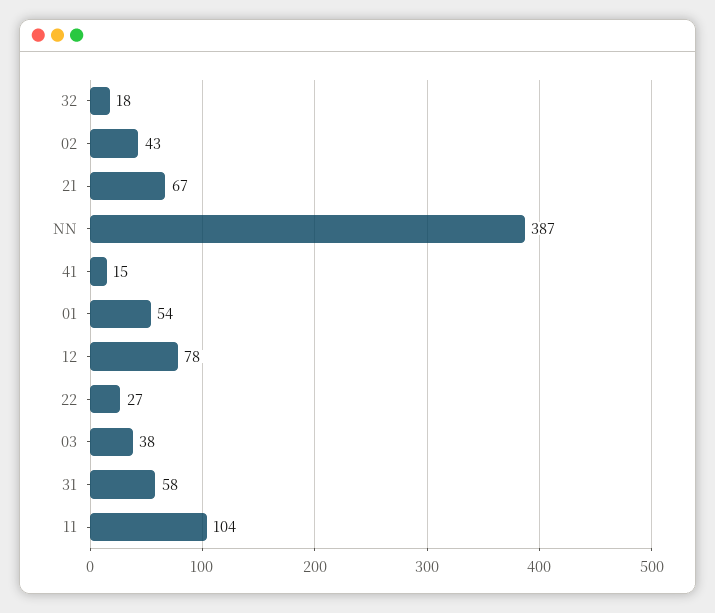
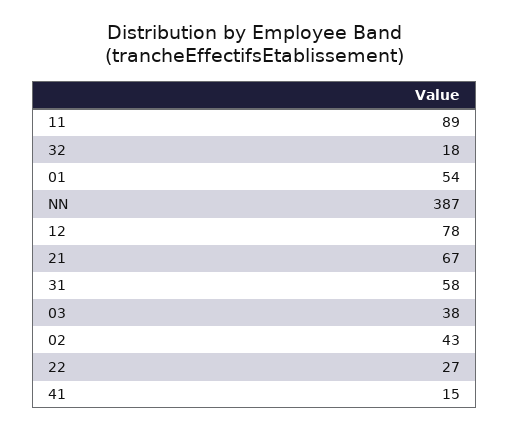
11: 104 -> 89

